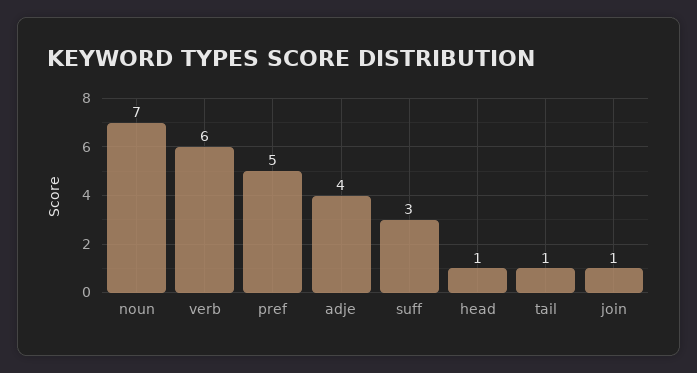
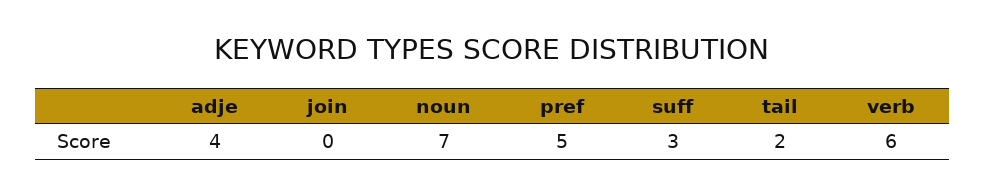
head: 1 -> none
tail: 1 -> 2
join: 1 -> 0

